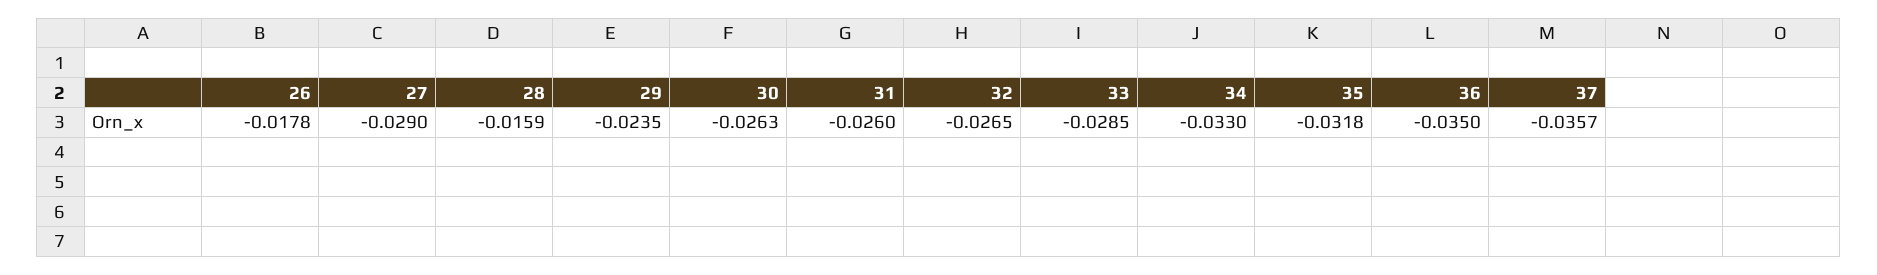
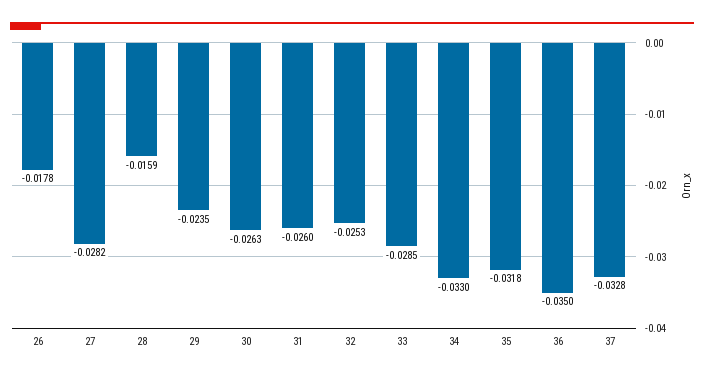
27: -0.029 -> -0.0282
32: -0.0265 -> -0.0253
37: -0.0357 -> -0.0328

